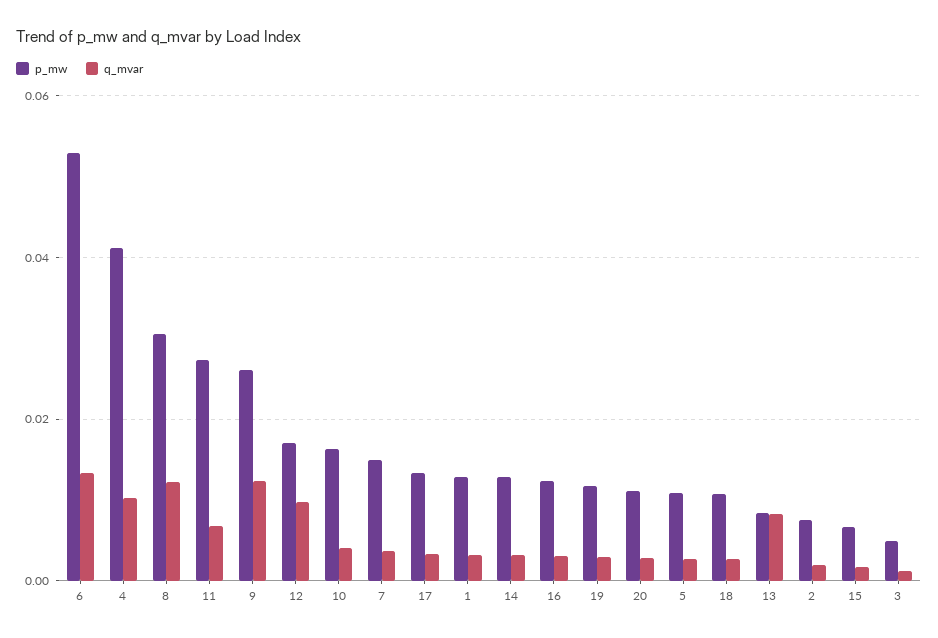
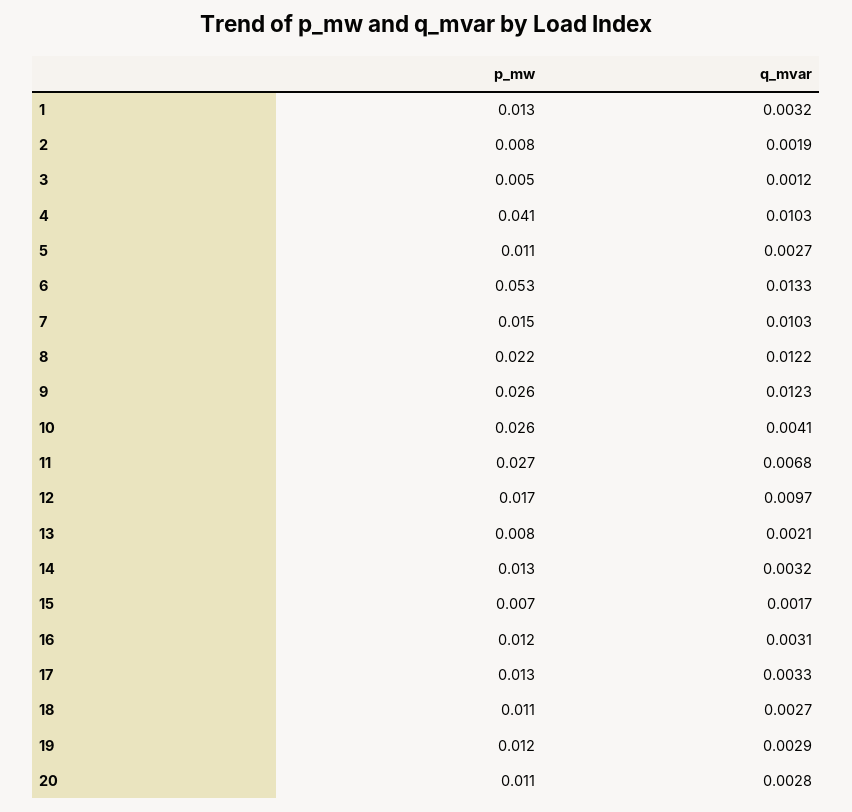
p_mw, 8: 0.03 -> 0.022
p_mw, 10: 0.016 -> 0.026
q_mvar, 7: 0.004 -> 0.0103
q_mvar, 13: 0.008 -> 0.0021

